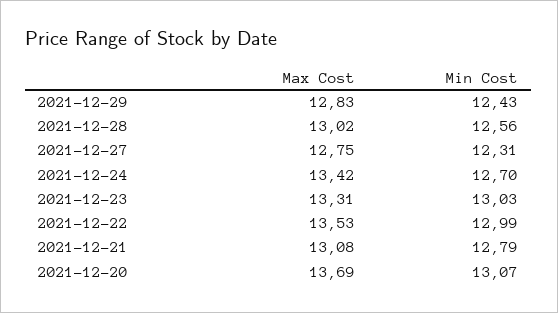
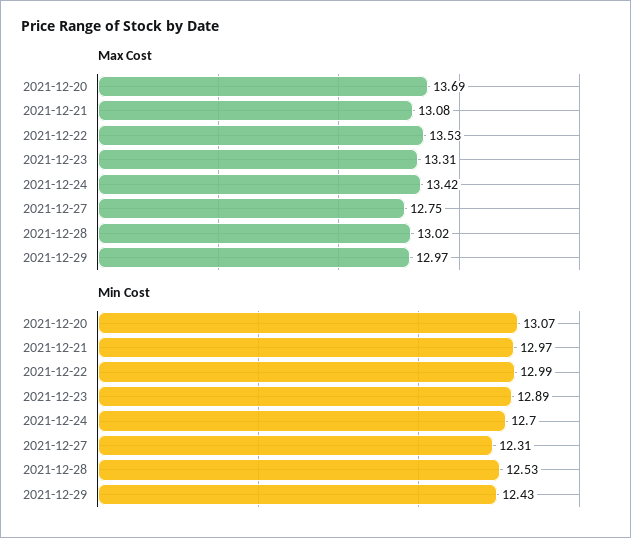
Max Cost, 2021-12-29: 12.83 -> 12.97
Min Cost, 2021-12-28: 12.56 -> 12.53
Min Cost, 2021-12-23: 13.03 -> 12.89
Min Cost, 2021-12-21: 12.79 -> 12.97

